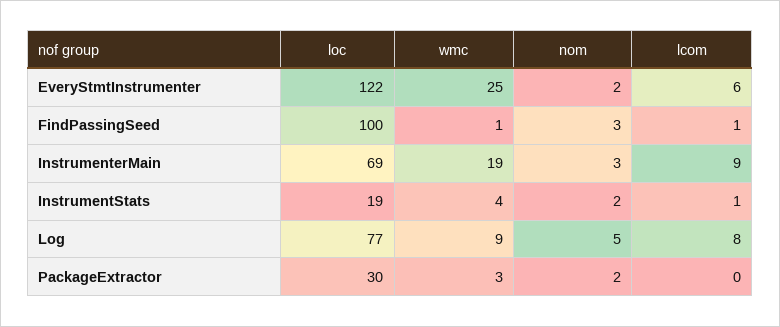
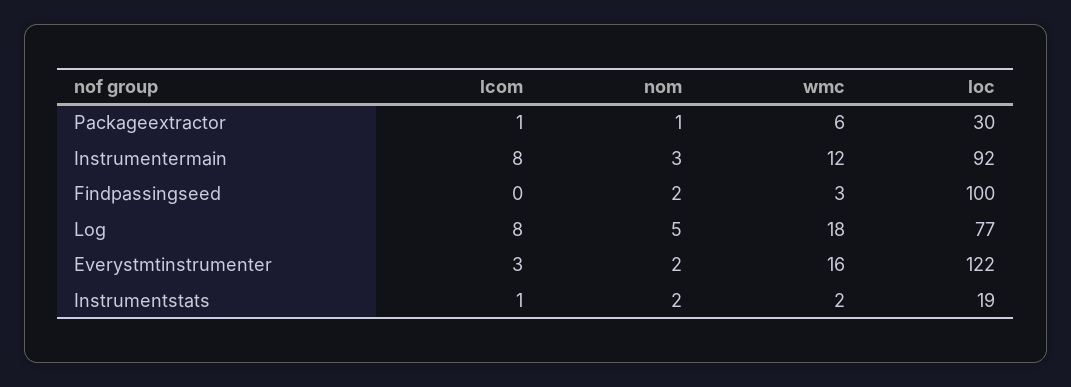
wmc, EveryStmtInstrumenter: 25 -> 16
lcom, EveryStmtInstrumenter: 6 -> 3
wmc, FindPassingSeed: 1 -> 3
nom, FindPassingSeed: 3 -> 2
lcom, FindPassingSeed: 1 -> 0
loc, InstrumenterMain: 69 -> 92
wmc, InstrumenterMain: 19 -> 12
lcom, InstrumenterMain: 9 -> 8
wmc, InstrumentStats: 4 -> 2
wmc, Log: 9 -> 18
wmc, PackageExtractor: 3 -> 6
nom, PackageExtractor: 2 -> 1
lcom, PackageExtractor: 0 -> 1

